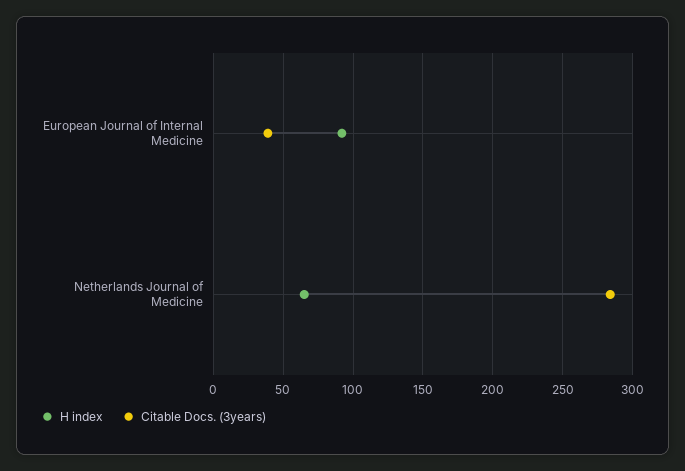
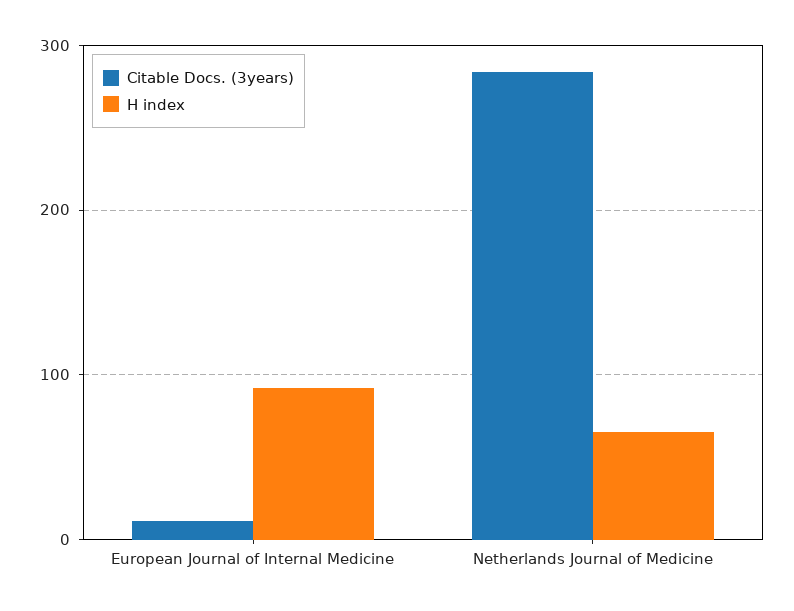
Citable Docs. (3years), European Journal of Internal Medicine: 40 -> 10

